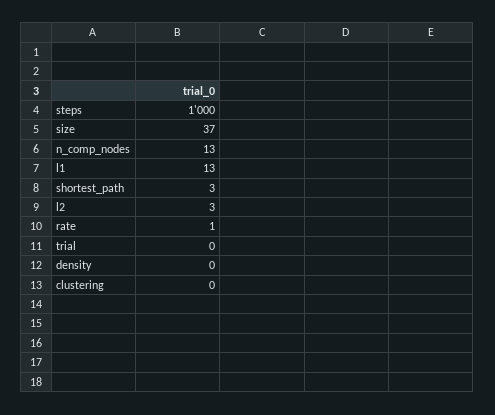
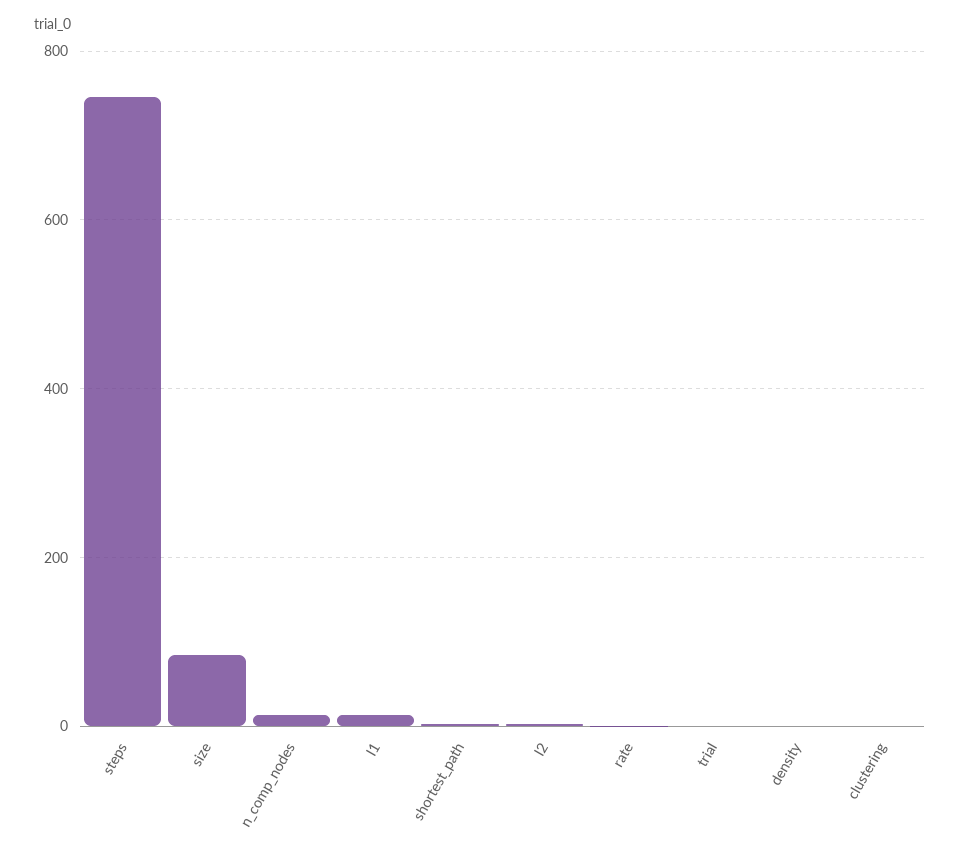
steps: 1000 -> 740
size: 37 -> 80

